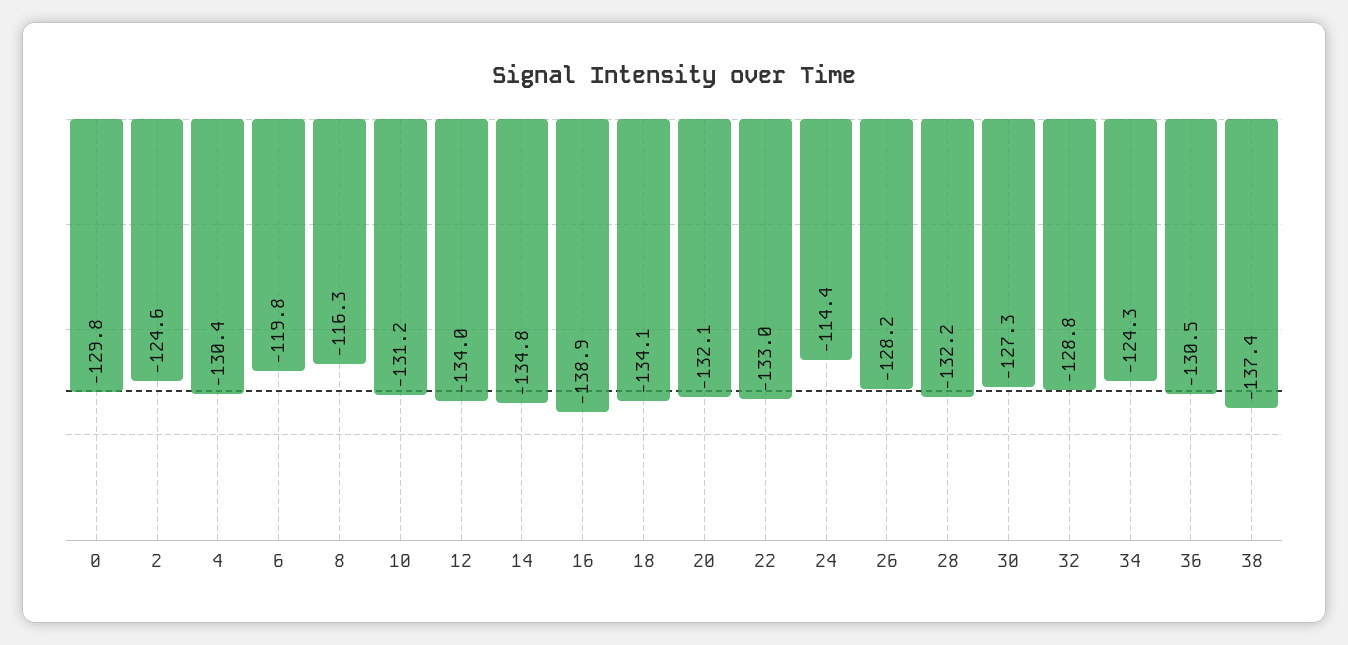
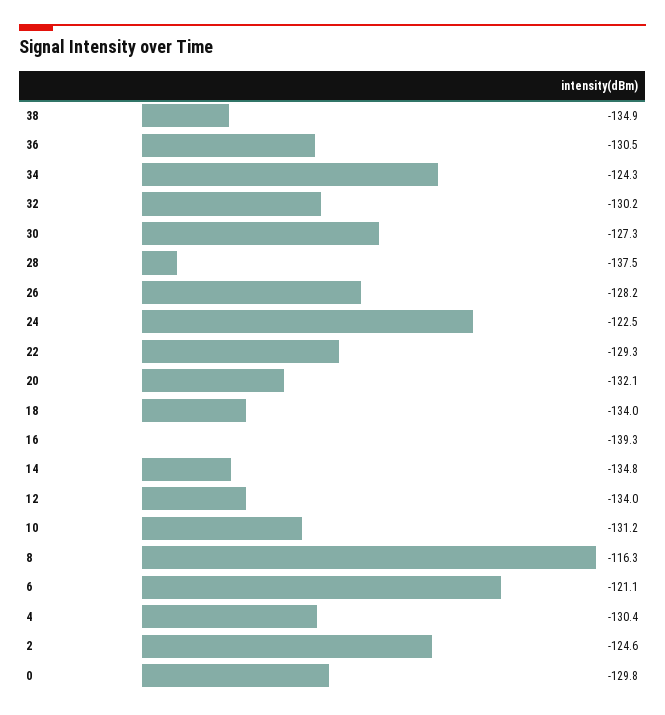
6: -119.8 -> -121.1
16: -138.9 -> -139.3
18: -134.1 -> -134
22: -133 -> -129.3
24: -114.4 -> -122.5
28: -132.2 -> -137.5
32: -128.8 -> -130.2
38: -137.4 -> -134.9

